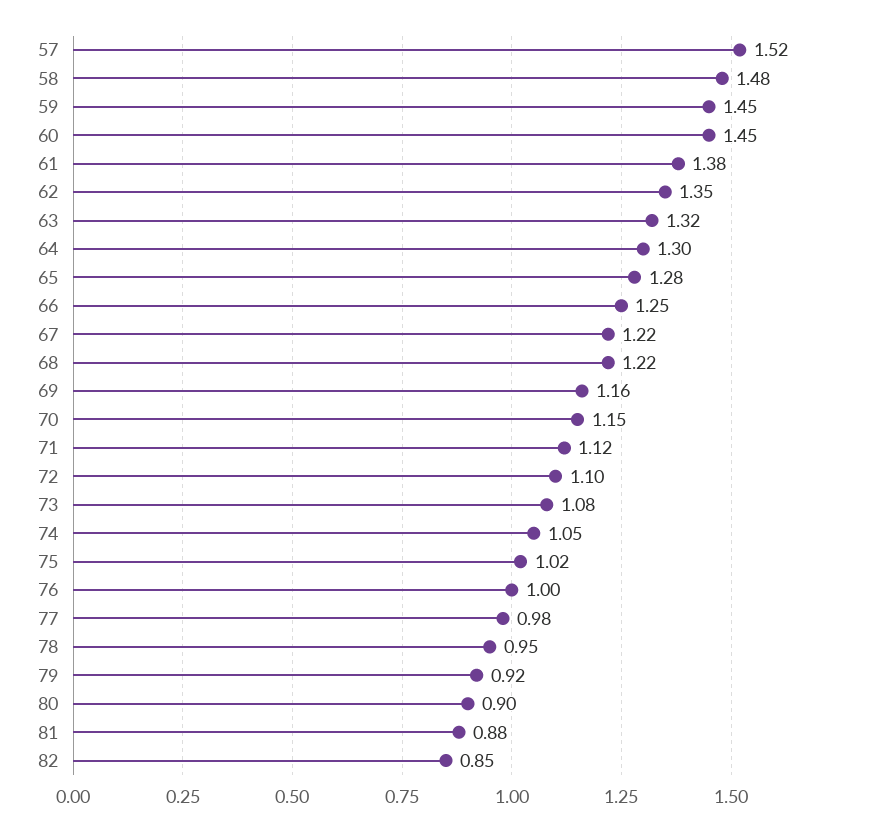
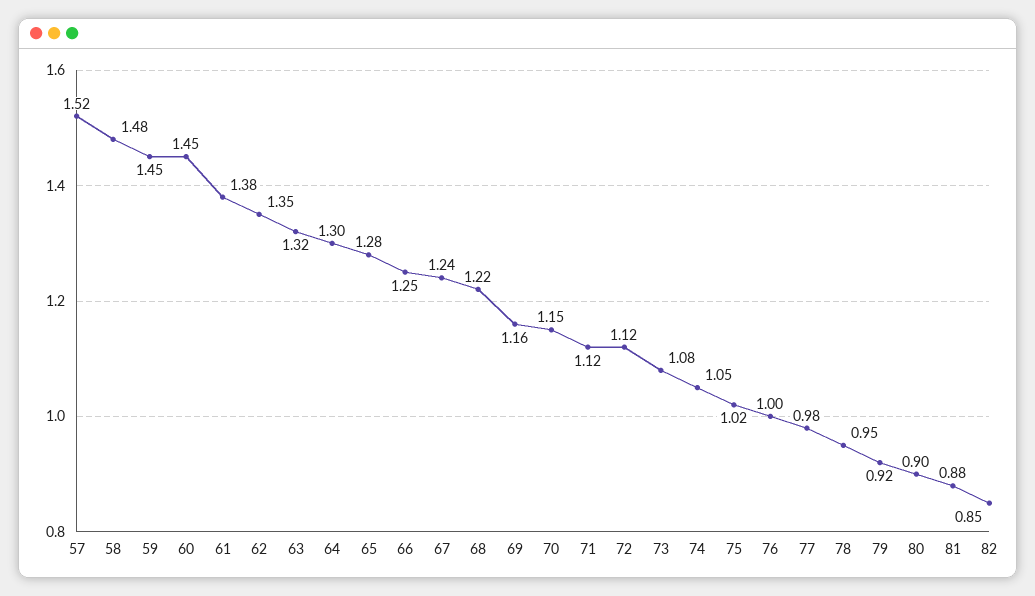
67: 1.22 -> 1.24
72: 1.1 -> 1.12

